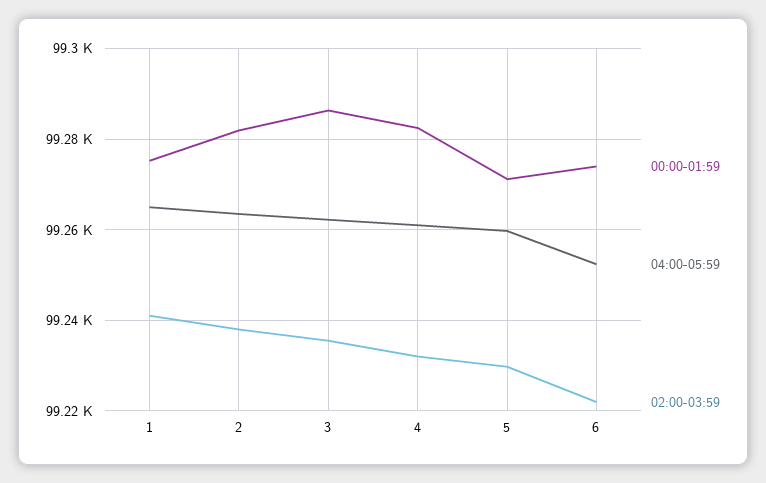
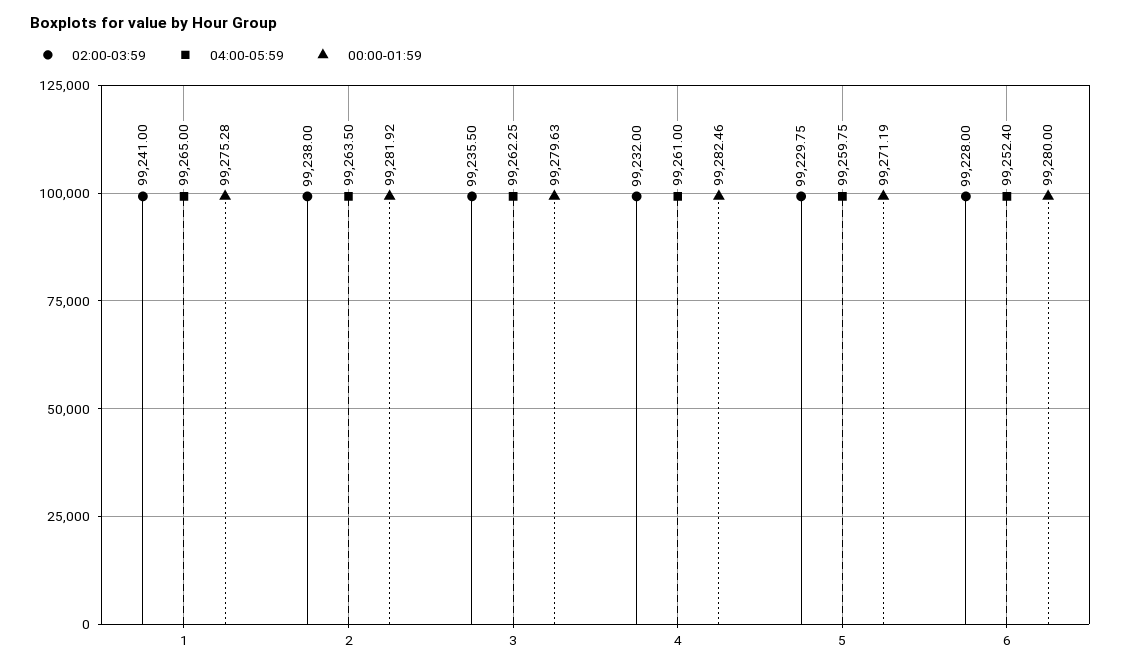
00:00-01:59, 3: 99286 -> 99279.63
00:00-01:59, 6: 99274 -> 99280
02:00-03:59, 6: 99222 -> 99228

